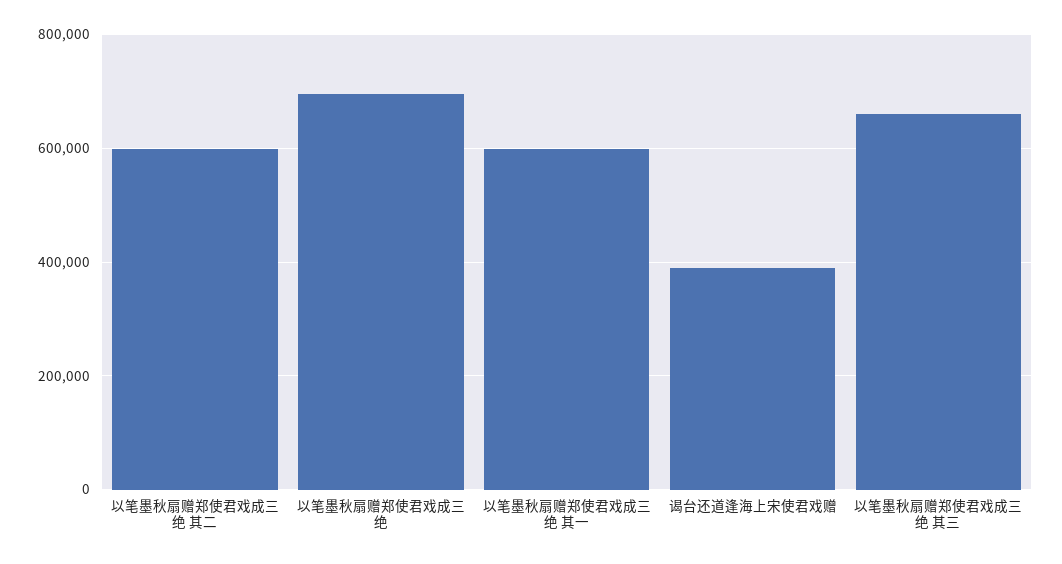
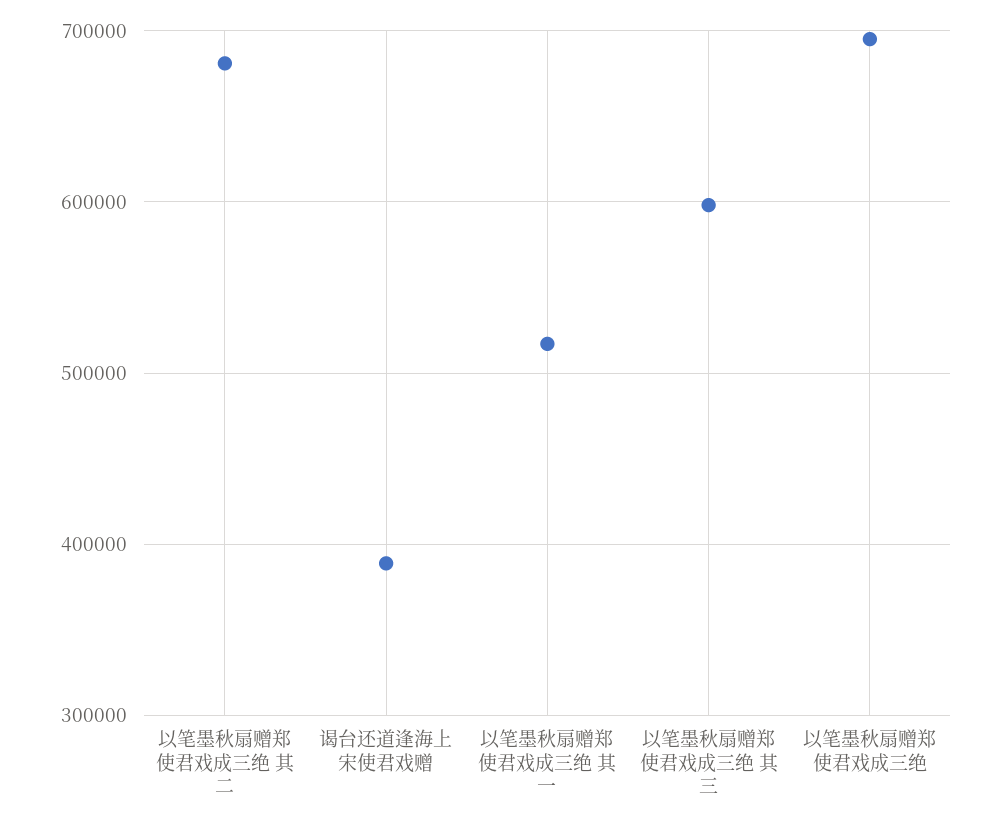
以笔墨秋扇赠郑使君戏成三绝 其二: 600000 -> 680000
以笔墨秋扇赠郑使君戏成三绝 其一: 600000 -> 520000
以笔墨秋扇赠郑使君戏成三绝 其三: 660000 -> 600000

